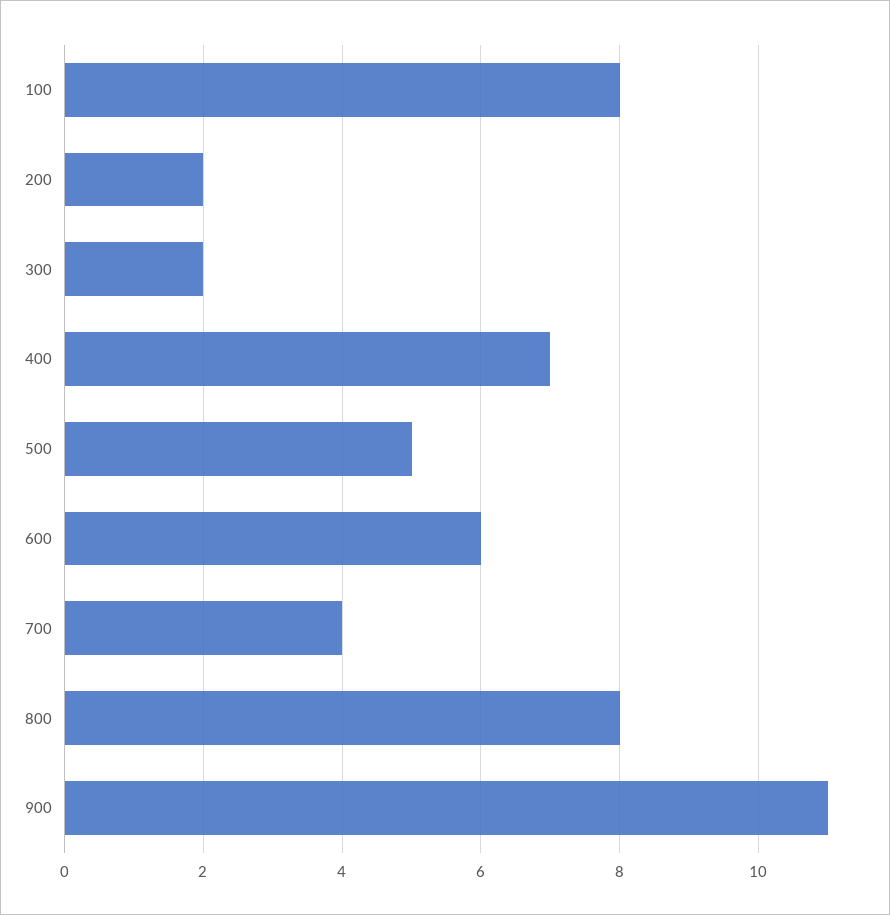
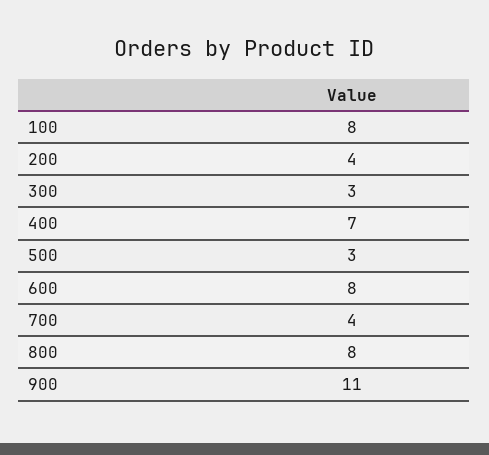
200: 2 -> 4
300: 2 -> 3
500: 5 -> 3
600: 6 -> 8

